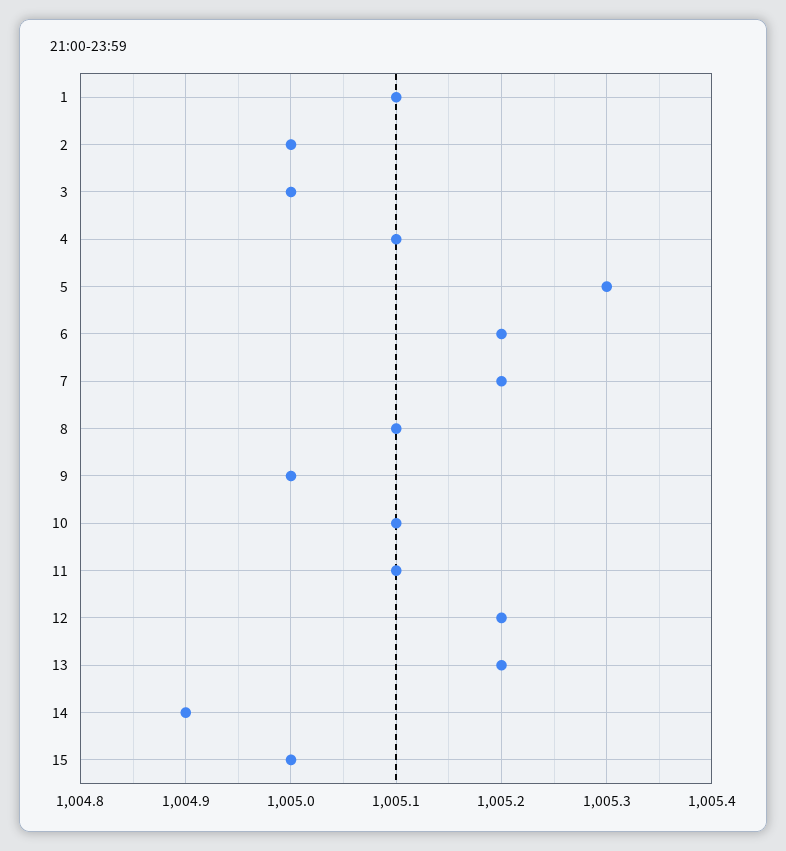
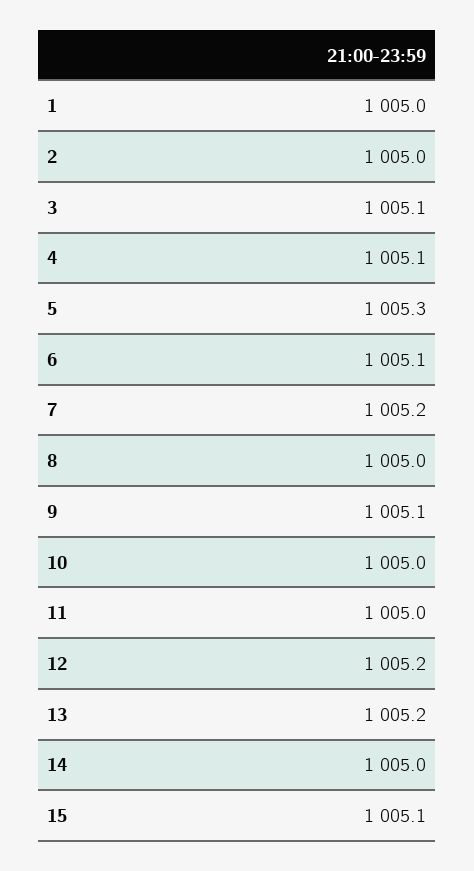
1: 1005.1 -> 1005
3: 1005 -> 1005.1
6: 1005.2 -> 1005.1
8: 1005.1 -> 1005
9: 1005 -> 1005.1
10: 1005.1 -> 1005
11: 1005.1 -> 1005
14: 1004.9 -> 1005
15: 1005 -> 1005.1

